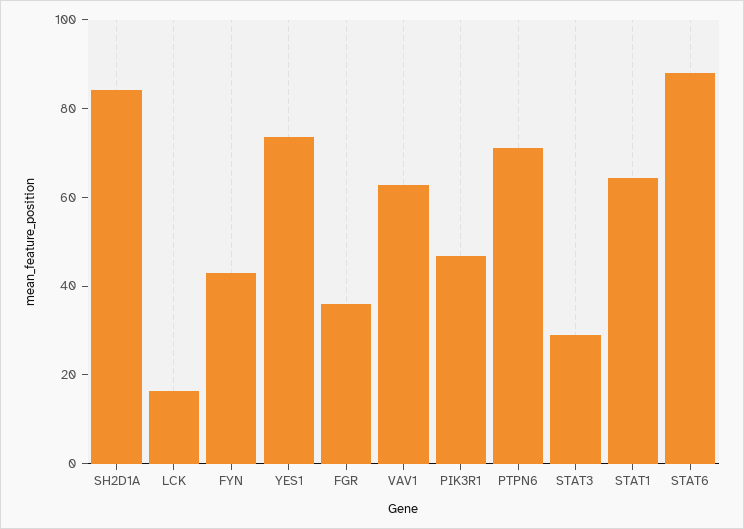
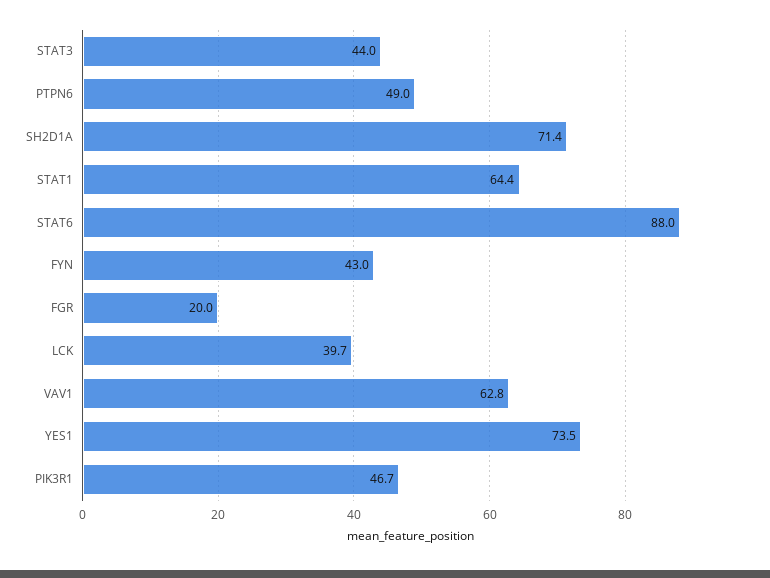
SH2D1A: 85 -> 71.4
LCK: 15 -> 39.7
FGR: 35 -> 20
PTPN6: 70 -> 49
STAT3: 30 -> 44

